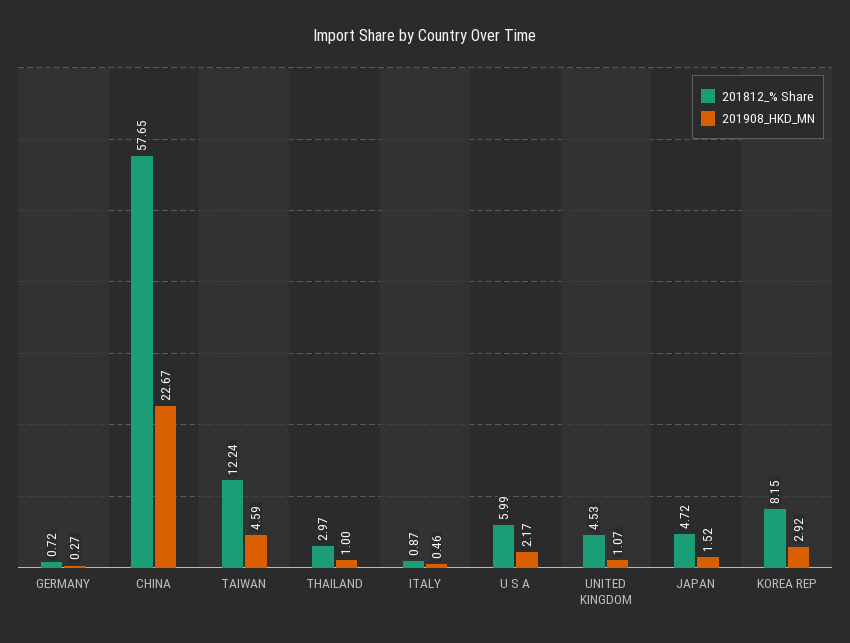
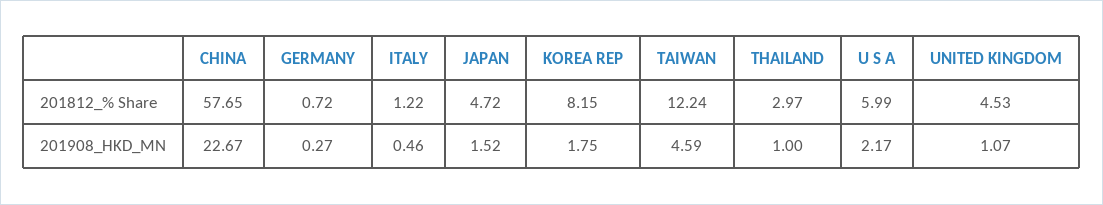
201812_% Share, ITALY: 0.87 -> 1.22
201908_HKD_MN, KOREA REP: 2.92 -> 1.75

